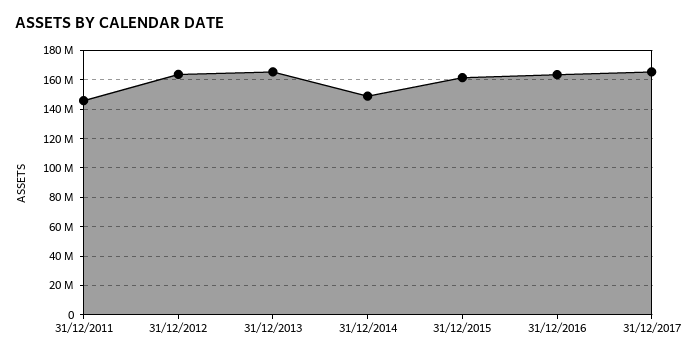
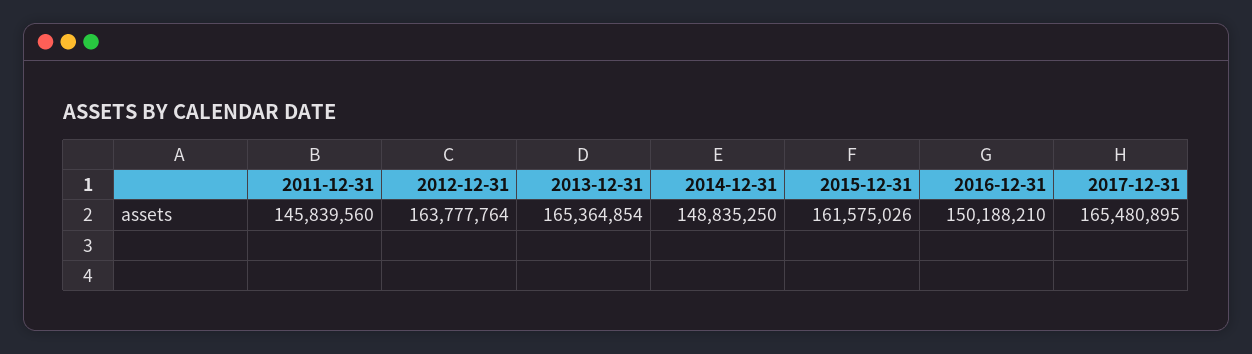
31/12/2016: 165000000 -> 150188210

